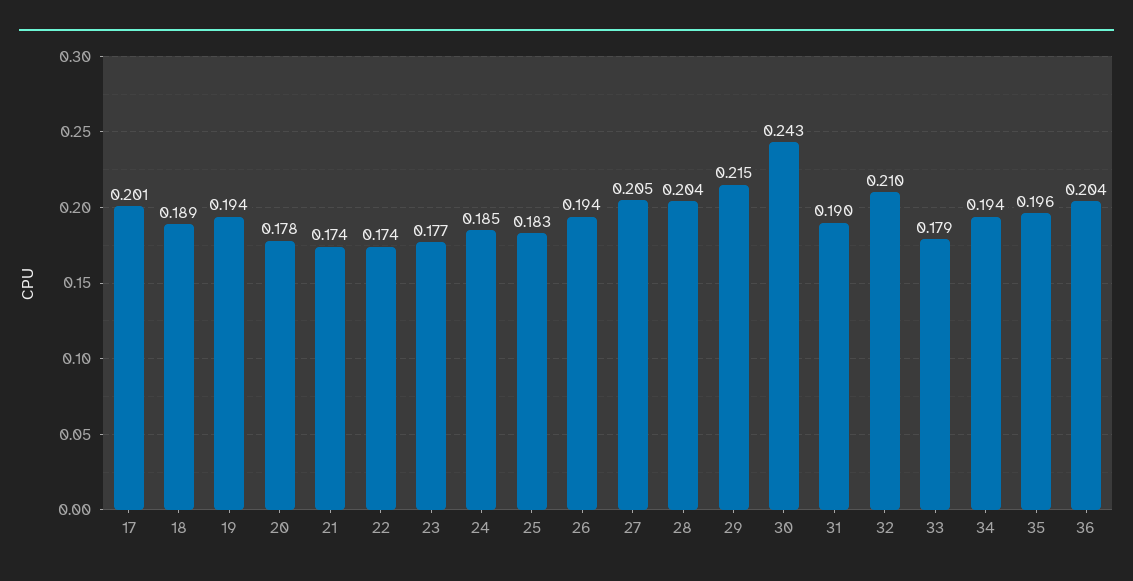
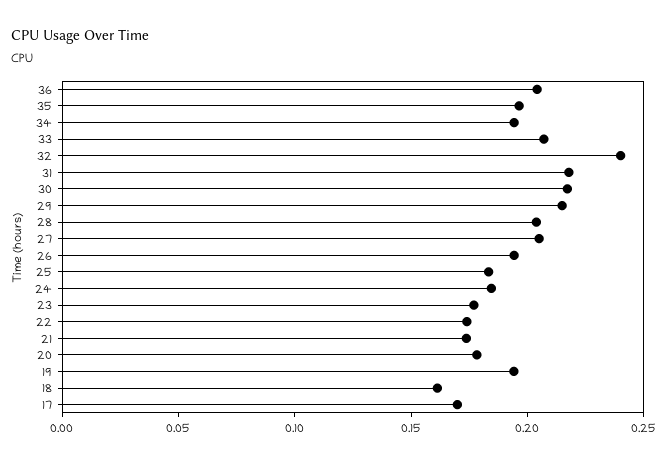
17: 0.201 -> 0.17
18: 0.189 -> 0.16
30: 0.243 -> 0.22
31: 0.19 -> 0.22
32: 0.21 -> 0.24
33: 0.179 -> 0.21

